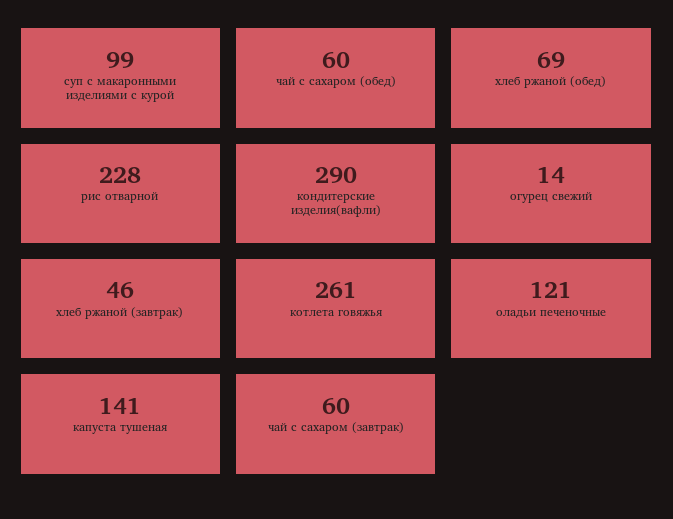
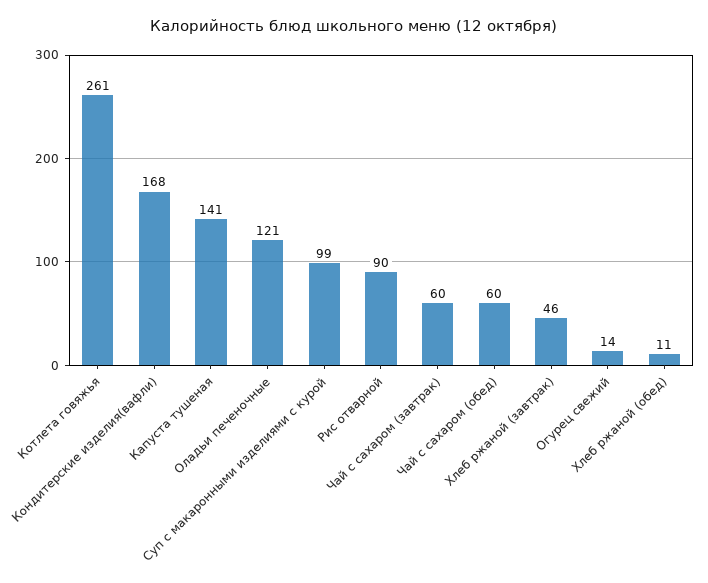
хлеб ржаной (обед): 69 -> 11
рис отварной: 228 -> 90
кондитерские изделия(вафли): 290 -> 168

